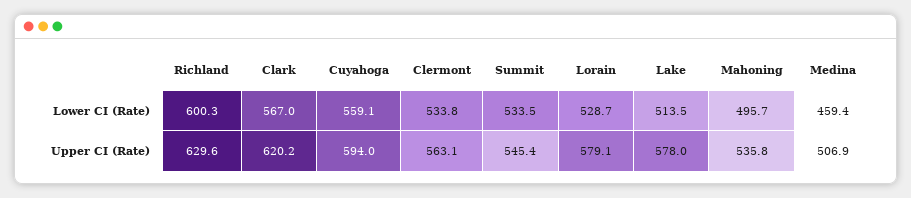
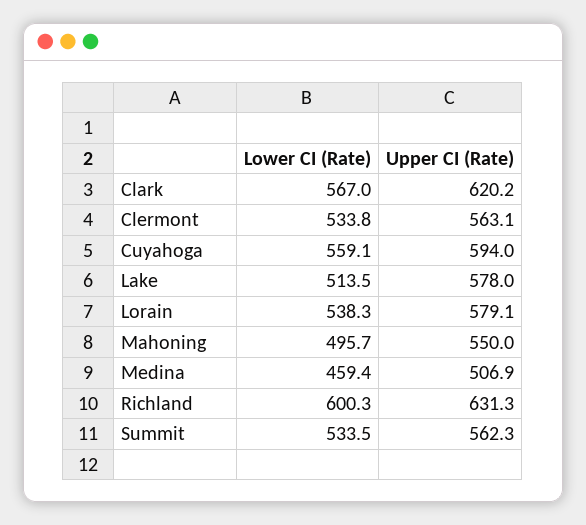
Lorain, Lower CI (Rate): 528.7 -> 538.3
Richland, Upper CI (Rate): 629.6 -> 631.3
Summit, Upper CI (Rate): 545.4 -> 562.3
Mahoning, Upper CI (Rate): 535.8 -> 550

